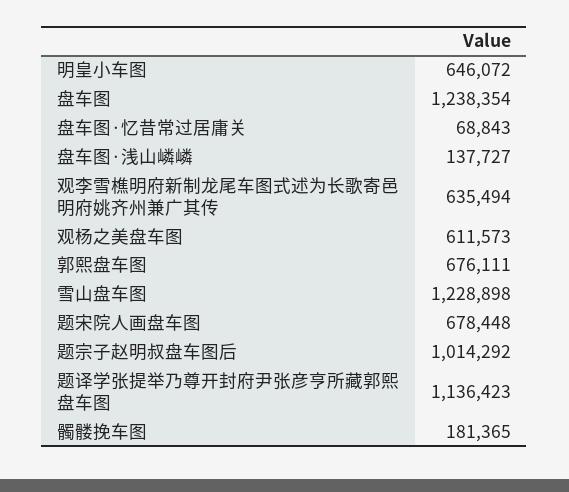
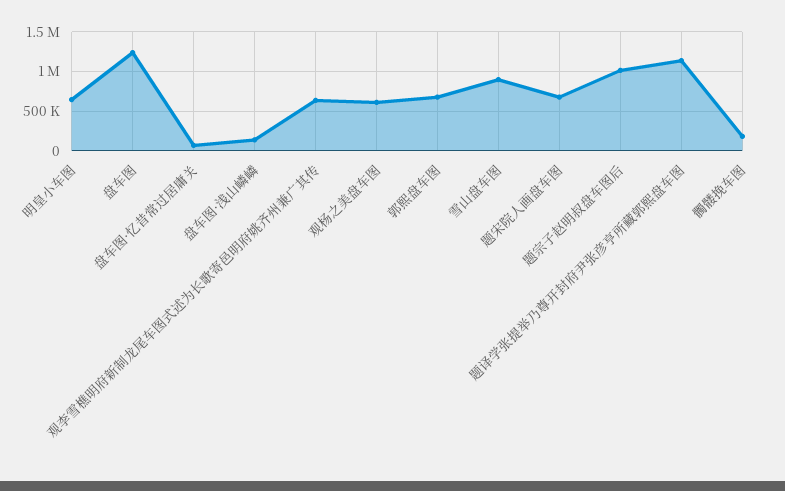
雪山盘车图: 1228898 -> 900000

